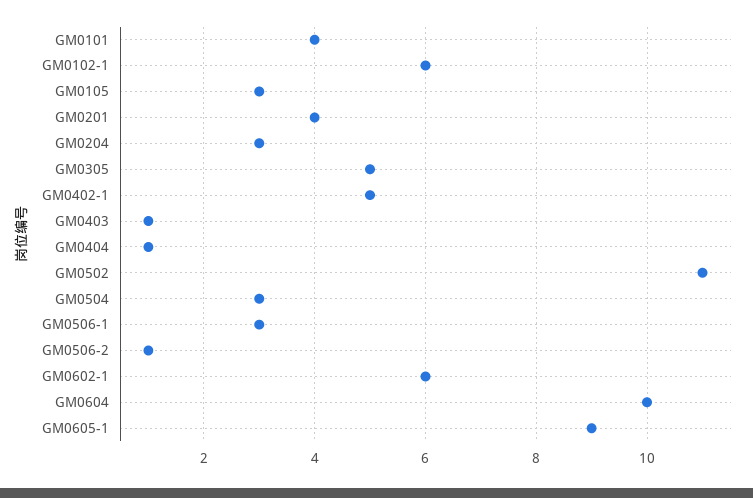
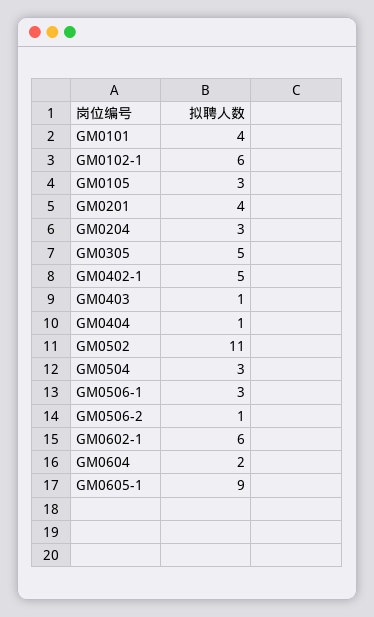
GM0604: 10 -> 2

